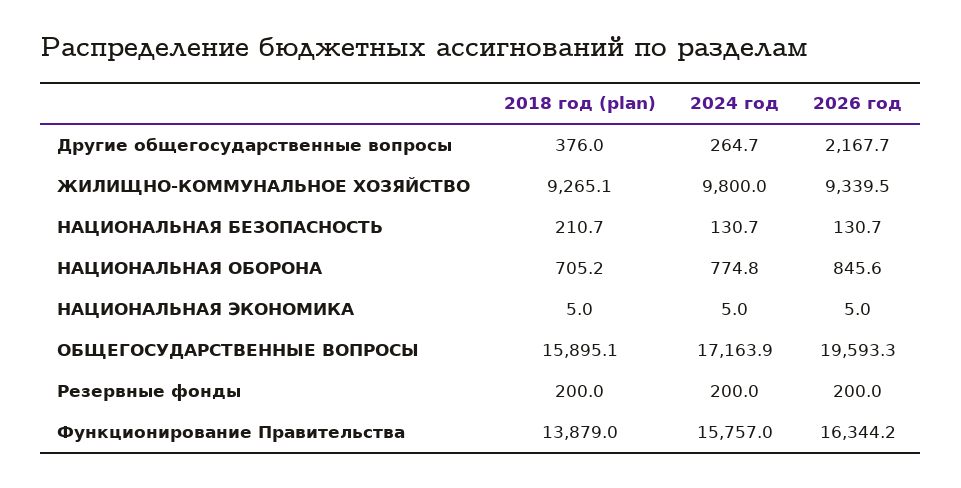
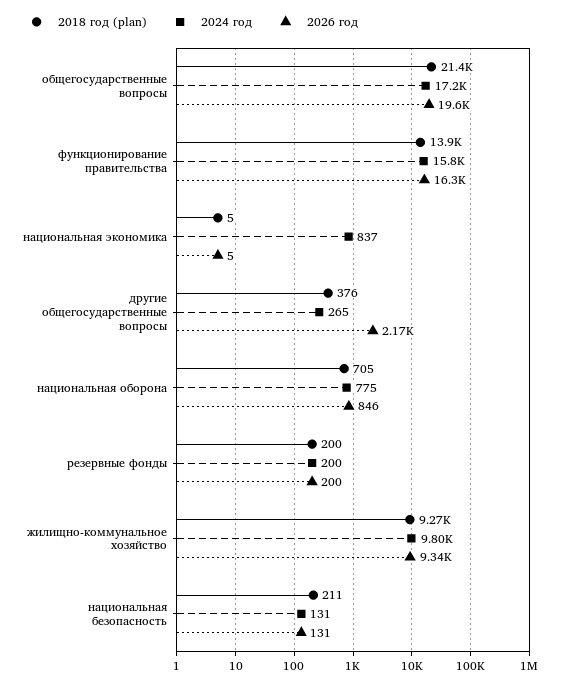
2024 год, НАЦИОНАЛЬНАЯ ЭКОНОМИКА: 5 -> 837
2018 год (plan), ОБЩЕГОСУДАРСТВЕННЫЕ ВОПРОСЫ: 15895.1 -> 21400

